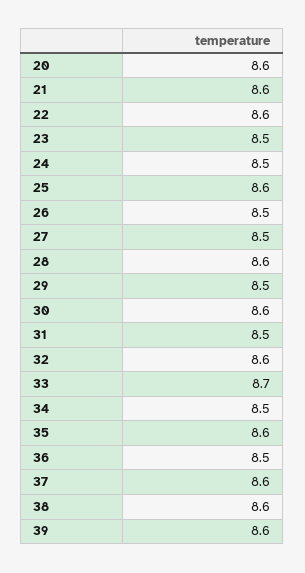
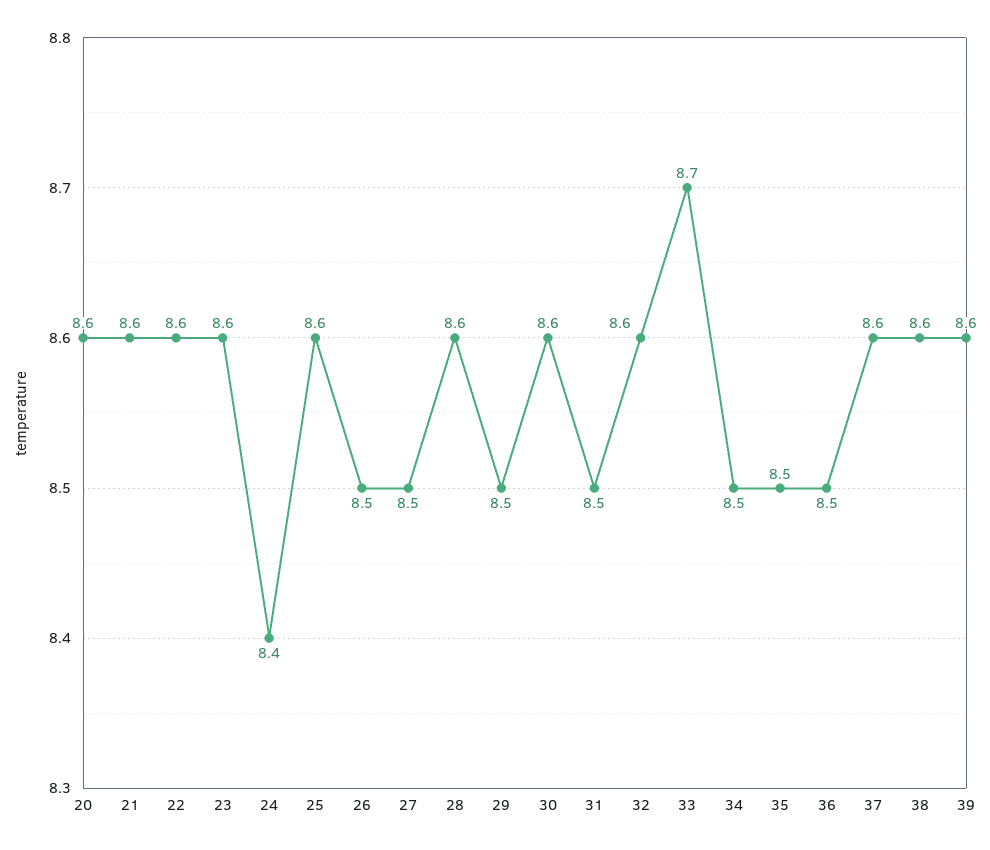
23: 8.5 -> 8.6
24: 8.5 -> 8.4
35: 8.6 -> 8.5

